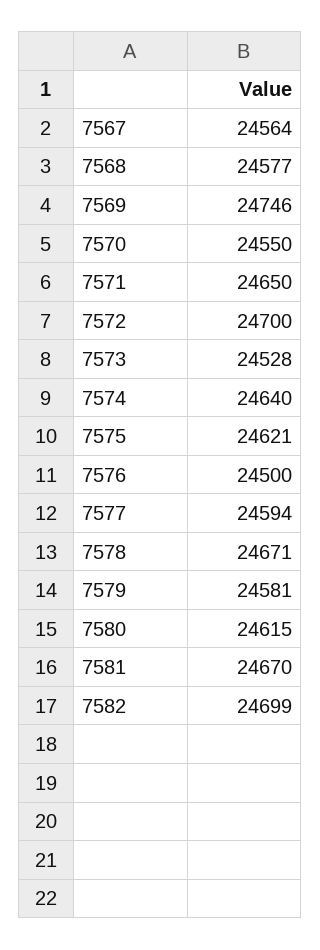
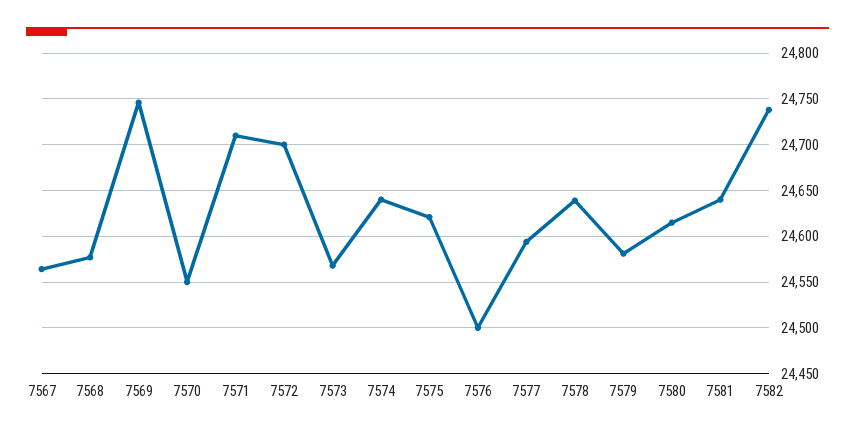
7571: 24650 -> 24710
7573: 24528 -> 24570
7578: 24671 -> 24640
7581: 24670 -> 24640
7582: 24699 -> 24740

